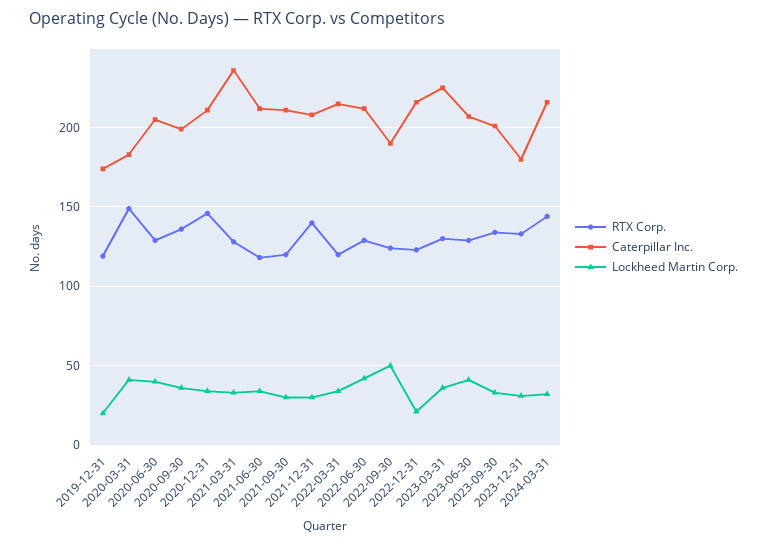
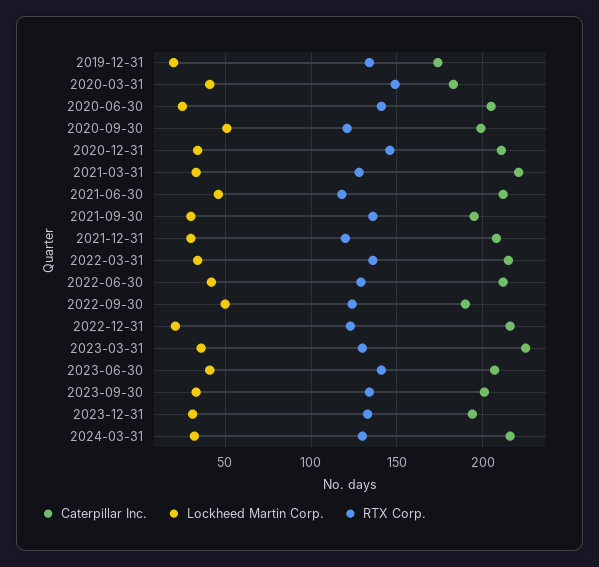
RTX Corp., 2019-12-31: 120 -> 135
RTX Corp., 2020-06-30: 130 -> 140
Lockheed Martin Corp., 2020-06-30: 40 -> 25
RTX Corp., 2020-09-30: 135 -> 120
Lockheed Martin Corp., 2020-09-30: 35 -> 50
Caterpillar Inc., 2021-03-31: 235 -> 220
Lockheed Martin Corp., 2021-06-30: 35 -> 45
RTX Corp., 2021-09-30: 120 -> 135
Caterpillar Inc., 2021-09-30: 210 -> 195
RTX Corp., 2021-12-31: 140 -> 120
RTX Corp., 2022-03-31: 120 -> 135
RTX Corp., 2023-06-30: 130 -> 140
Caterpillar Inc., 2023-12-31: 180 -> 195
RTX Corp., 2024-03-31: 145 -> 130

